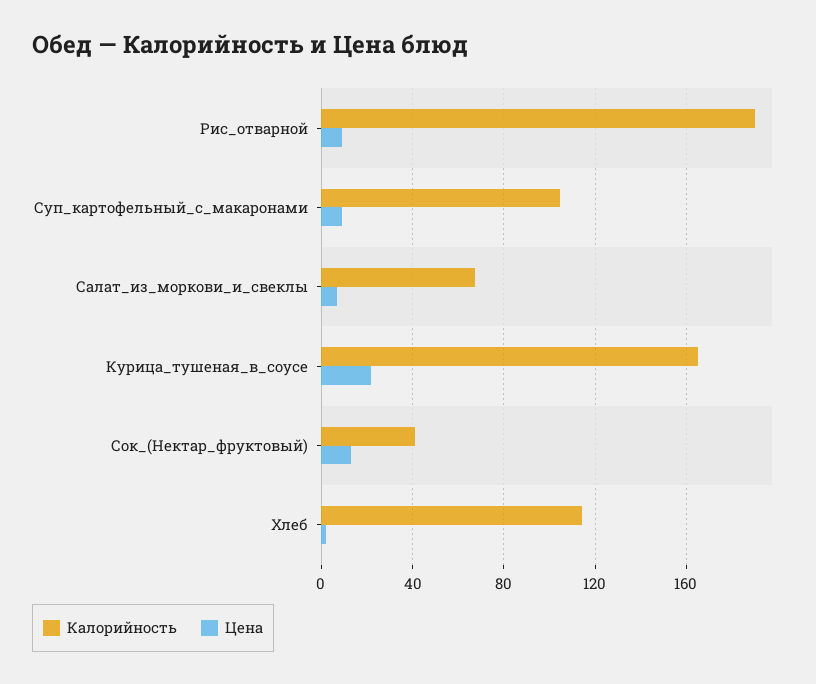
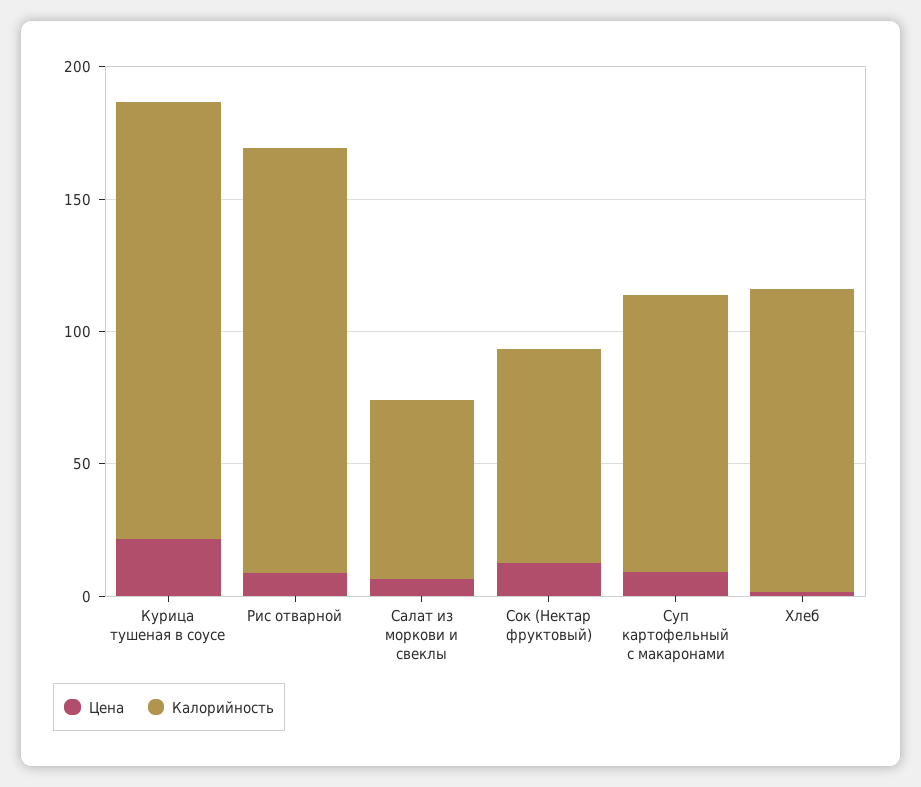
Калорийность, Рис_отварной: 190 -> 160
Калорийность, Сок_(Нектар_фруктовый): 40 -> 80

